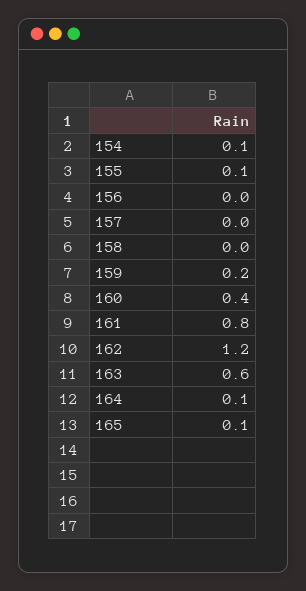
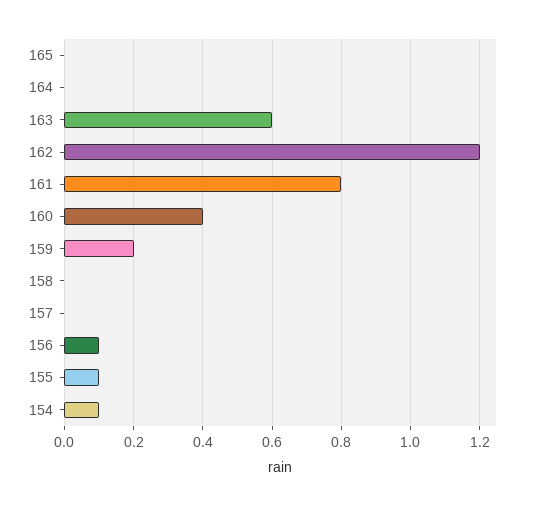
156: 0 -> 0.1
164: 0.1 -> 0
165: 0.1 -> 0

